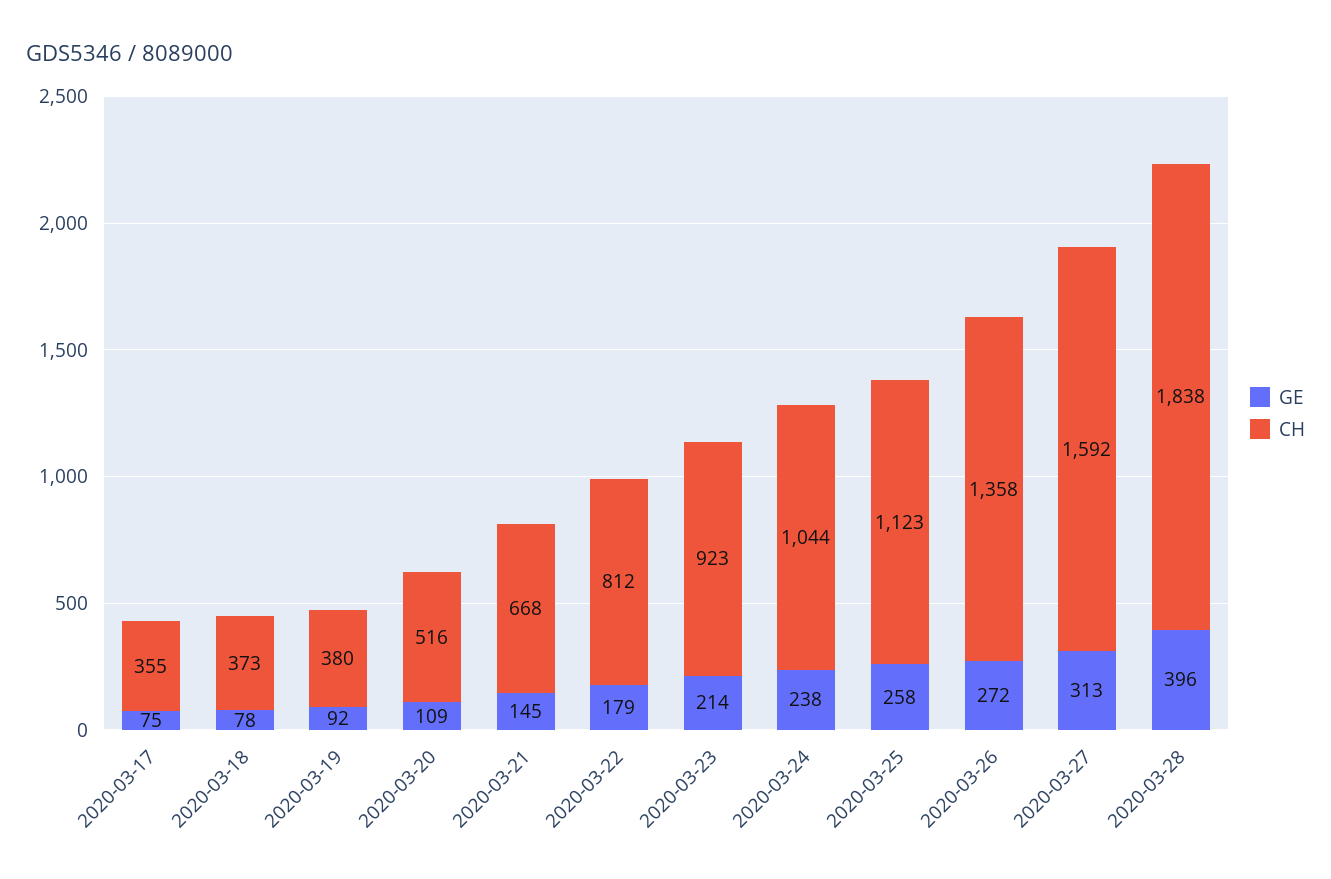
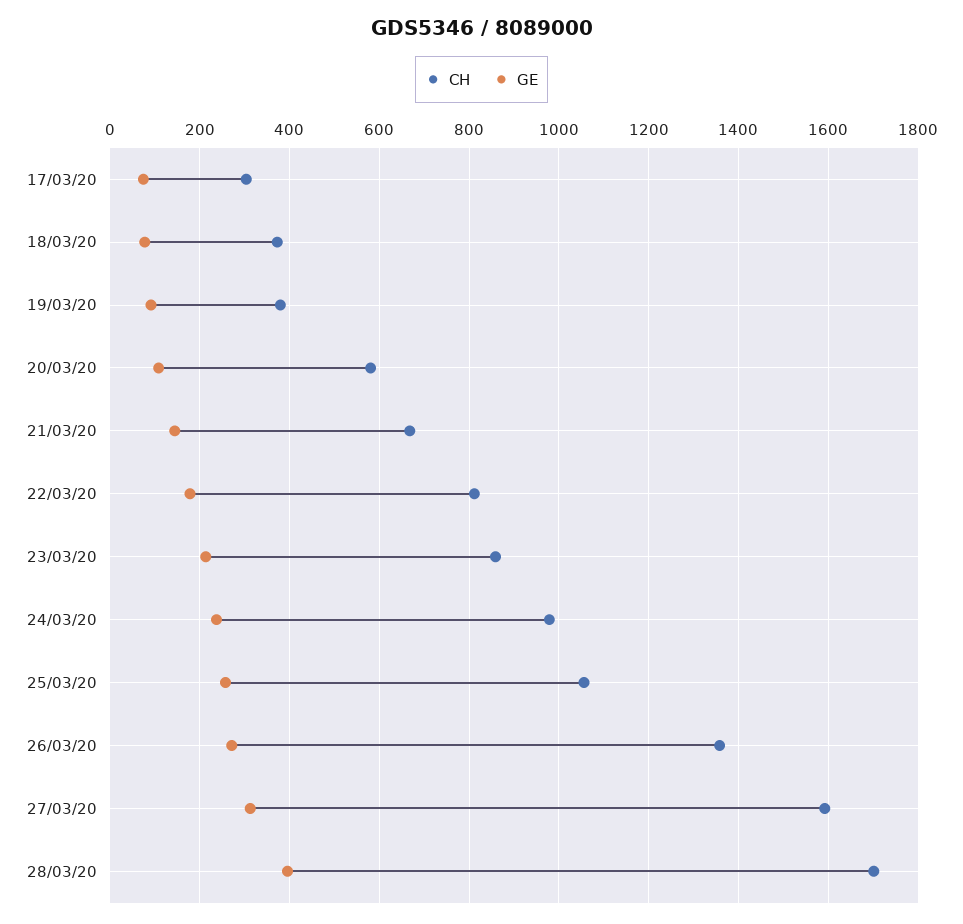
CH, 2020-03-17: 355 -> 300
CH, 2020-03-20: 516 -> 580
CH, 2020-03-23: 923 -> 860
CH, 2020-03-24: 1044 -> 980
CH, 2020-03-25: 1123 -> 1060
CH, 2020-03-28: 1838 -> 1700

